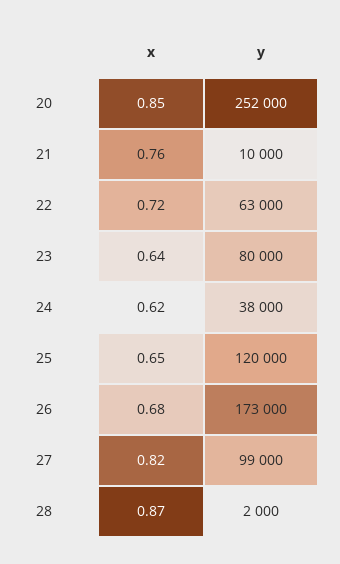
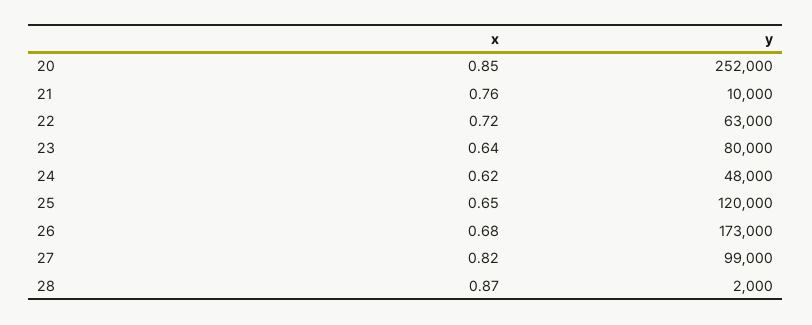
y, 24: 38000 -> 48000

